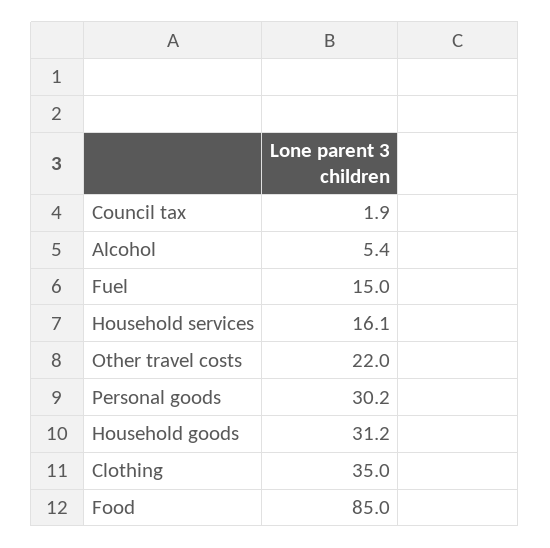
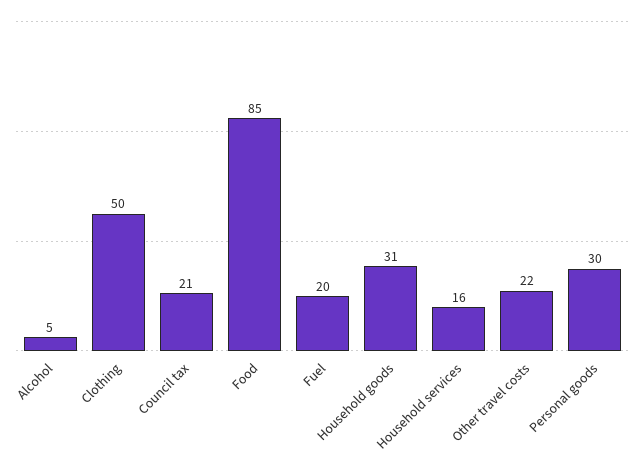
Council tax: 1.9 -> 21
Fuel: 15 -> 20
Clothing: 35 -> 50

